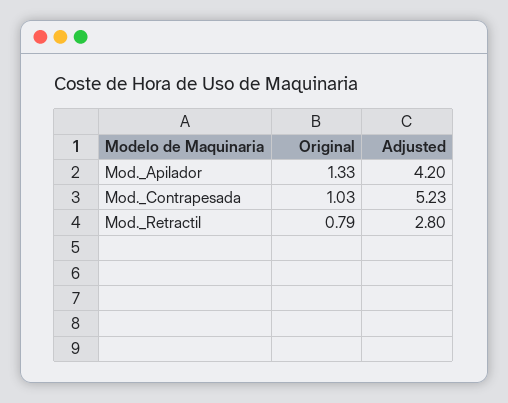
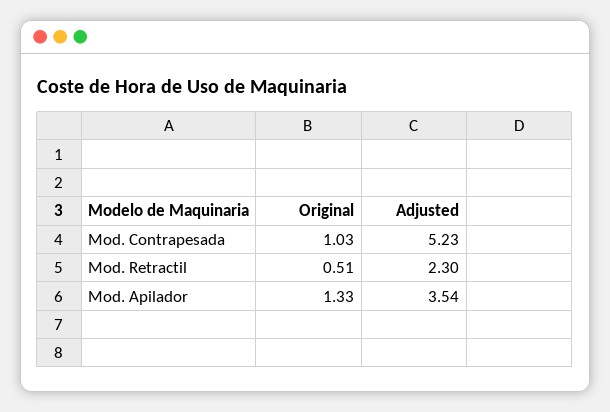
Adjusted, Mod._Apilador: 4.2 -> 3.54
Original, Mod._Retractil: 0.79 -> 0.51
Adjusted, Mod._Retractil: 2.8 -> 2.3

